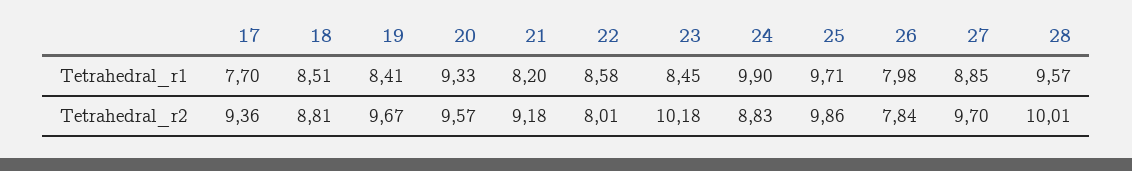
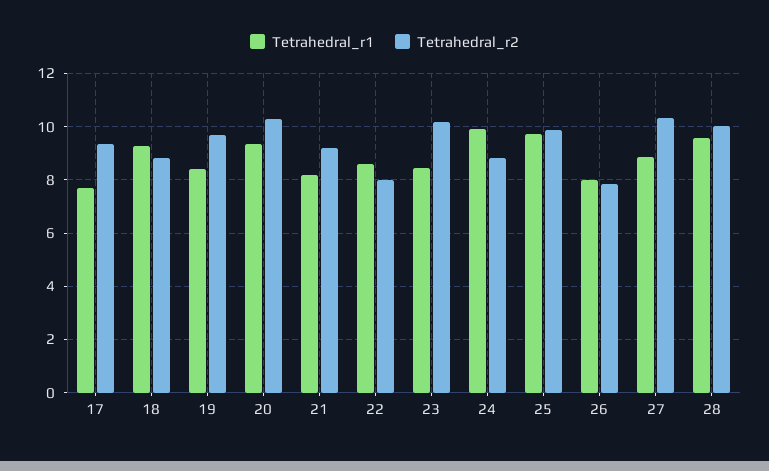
Tetrahedral_r1, 18: 8.51 -> 9.25
Tetrahedral_r2, 20: 9.57 -> 10.25
Tetrahedral_r2, 27: 9.7 -> 10.25

